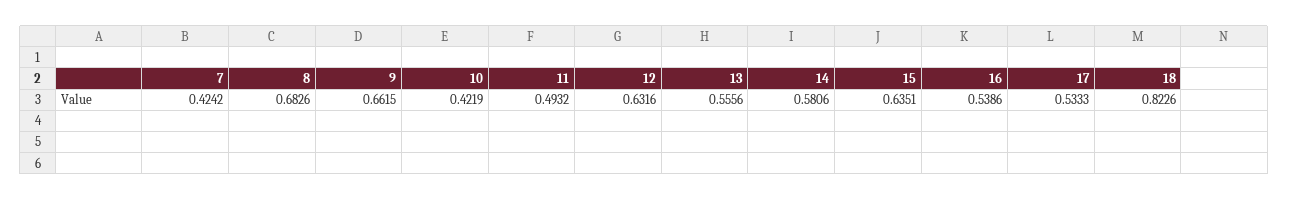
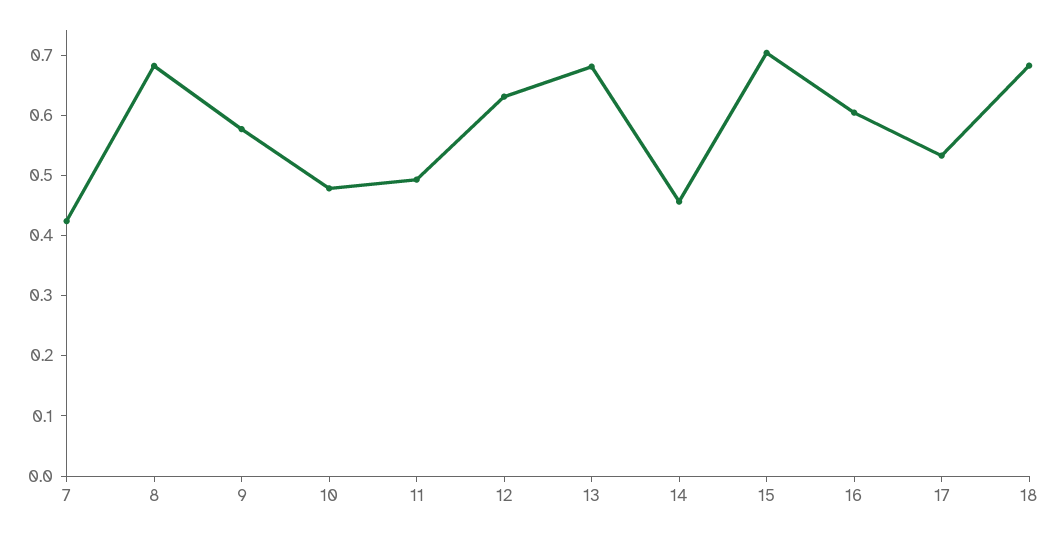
9: 0.6615 -> 0.58
10: 0.4219 -> 0.48
13: 0.5556 -> 0.68
14: 0.5806 -> 0.46
15: 0.6351 -> 0.7
16: 0.5386 -> 0.6
18: 0.8226 -> 0.68

